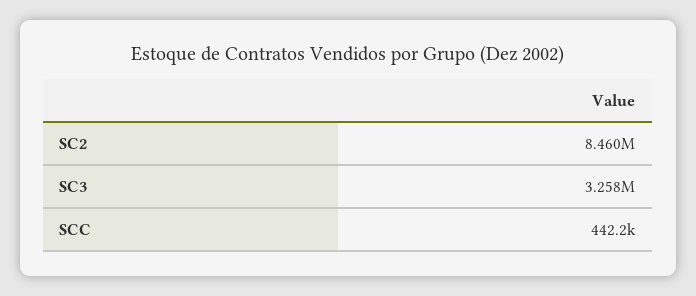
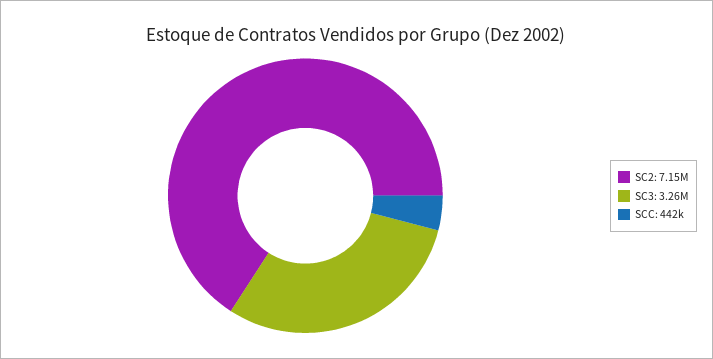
SC2: 8460000 -> 7150000

